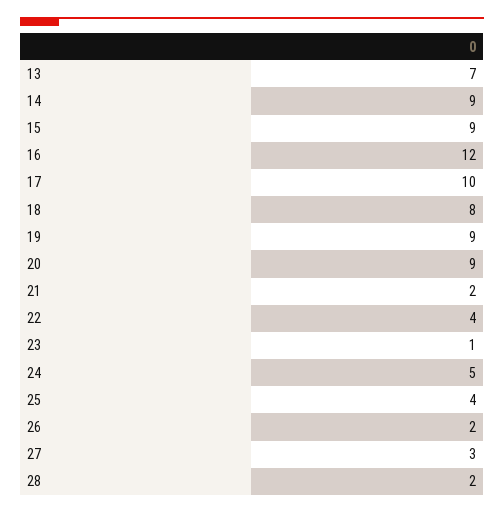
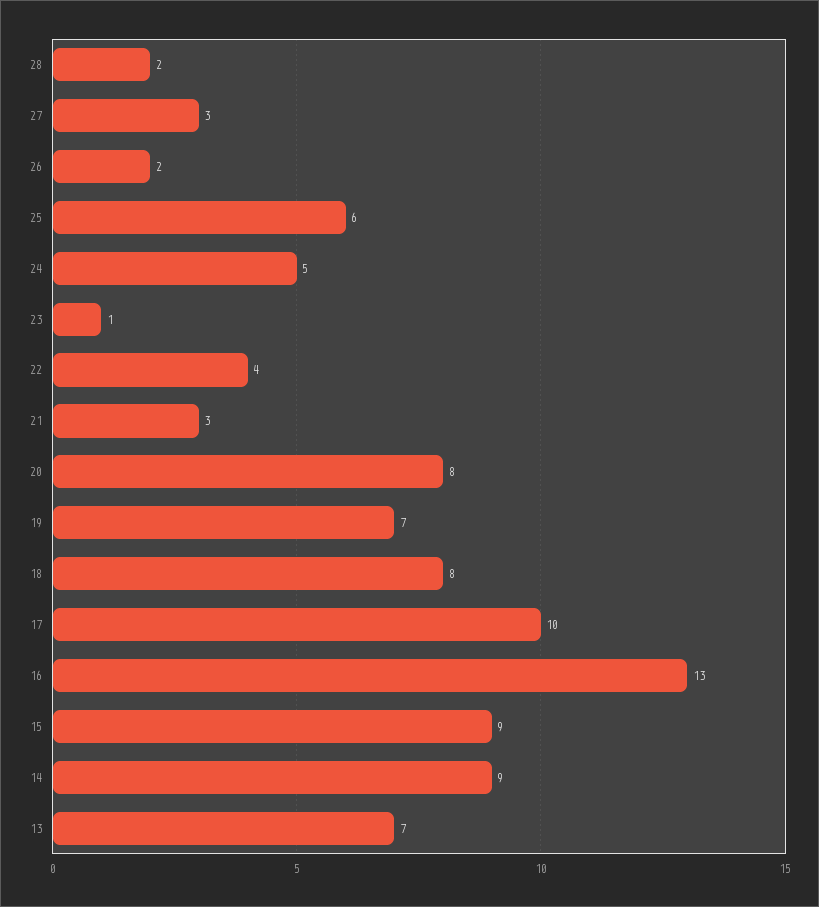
16: 12 -> 13
19: 9 -> 7
20: 9 -> 8
21: 2 -> 3
25: 4 -> 6

